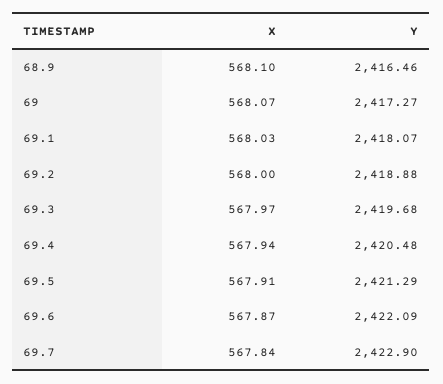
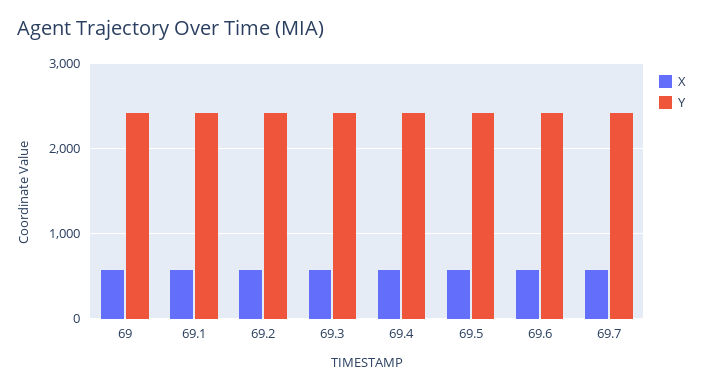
X, 68.9: 568.1 -> none
Y, 68.9: 2416.46 -> none

